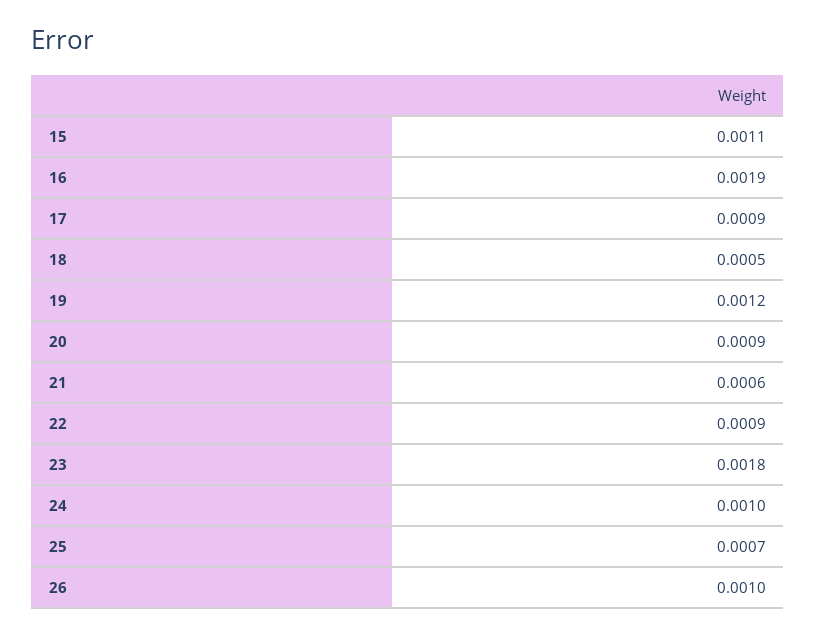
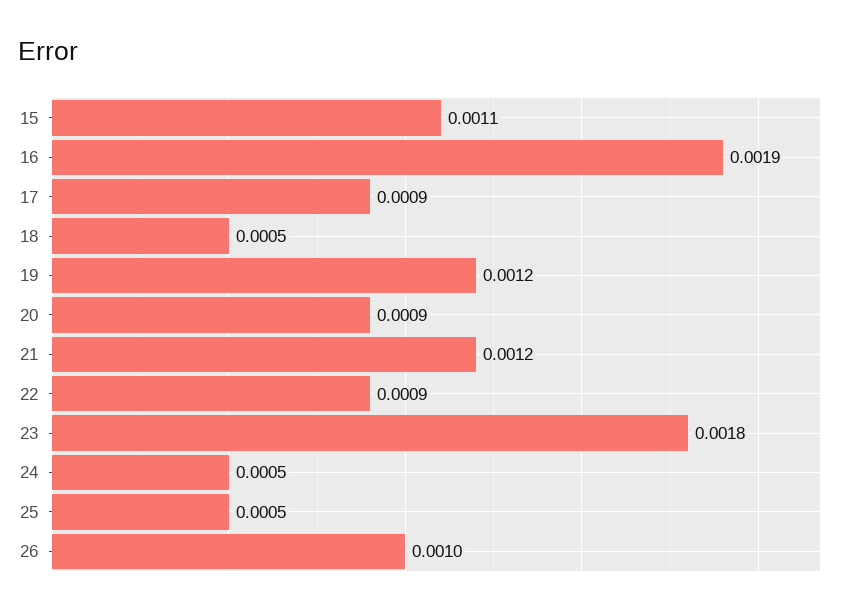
21: 0.0006 -> 0.0012
24: 0.001 -> 0.0005
25: 0.0007 -> 0.0005

